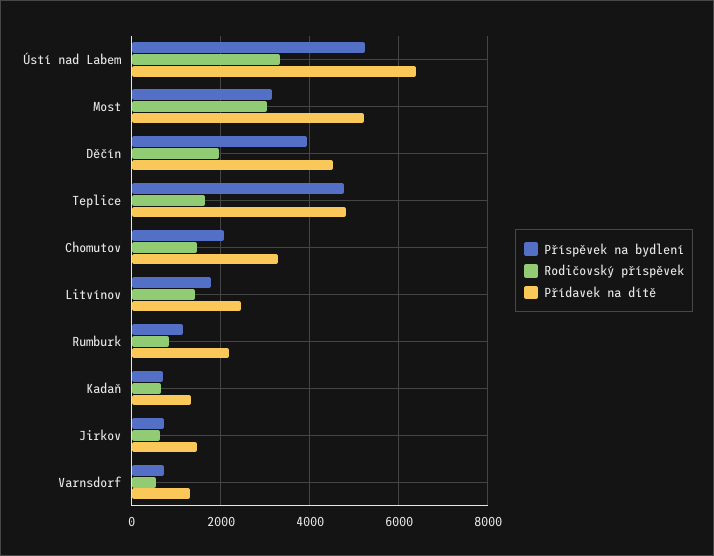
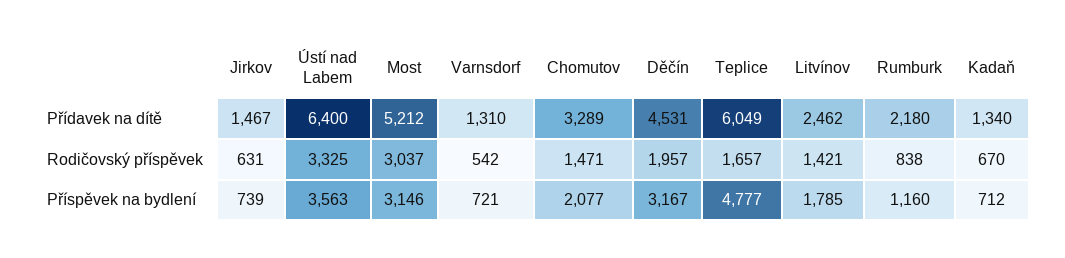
Příspěvek na bydlení, Ústí nad Labem: 5200 -> 3563
Příspěvek na bydlení, Děčín: 4000 -> 3167
Přídavek na dítě, Teplice: 4800 -> 6049

